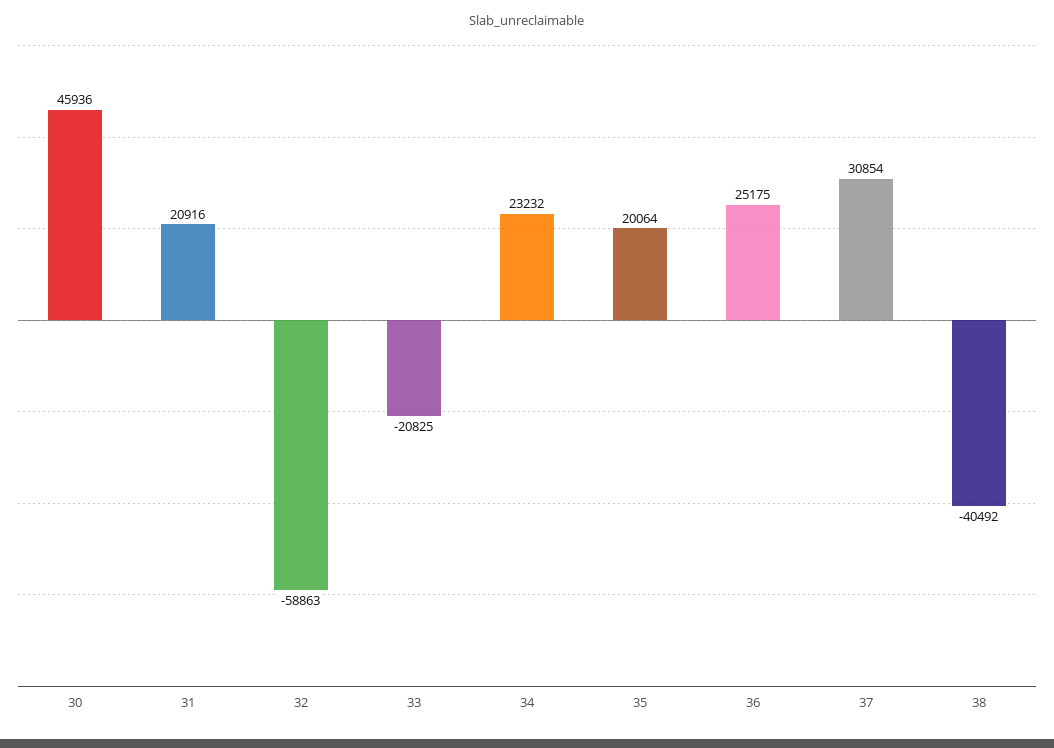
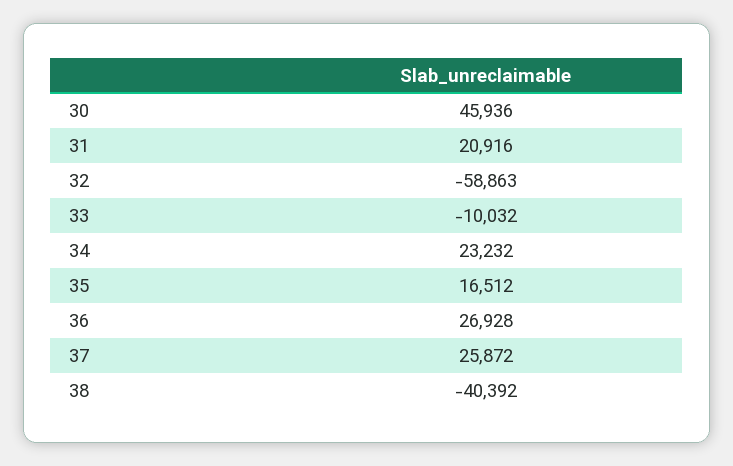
33: -20825 -> -10032
35: 20064 -> 16512
36: 25175 -> 26928
37: 30854 -> 25872
38: -40492 -> -40392

